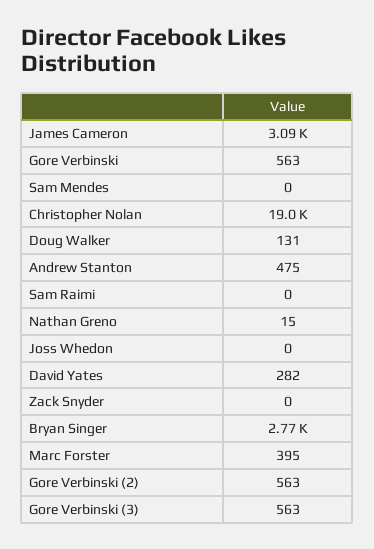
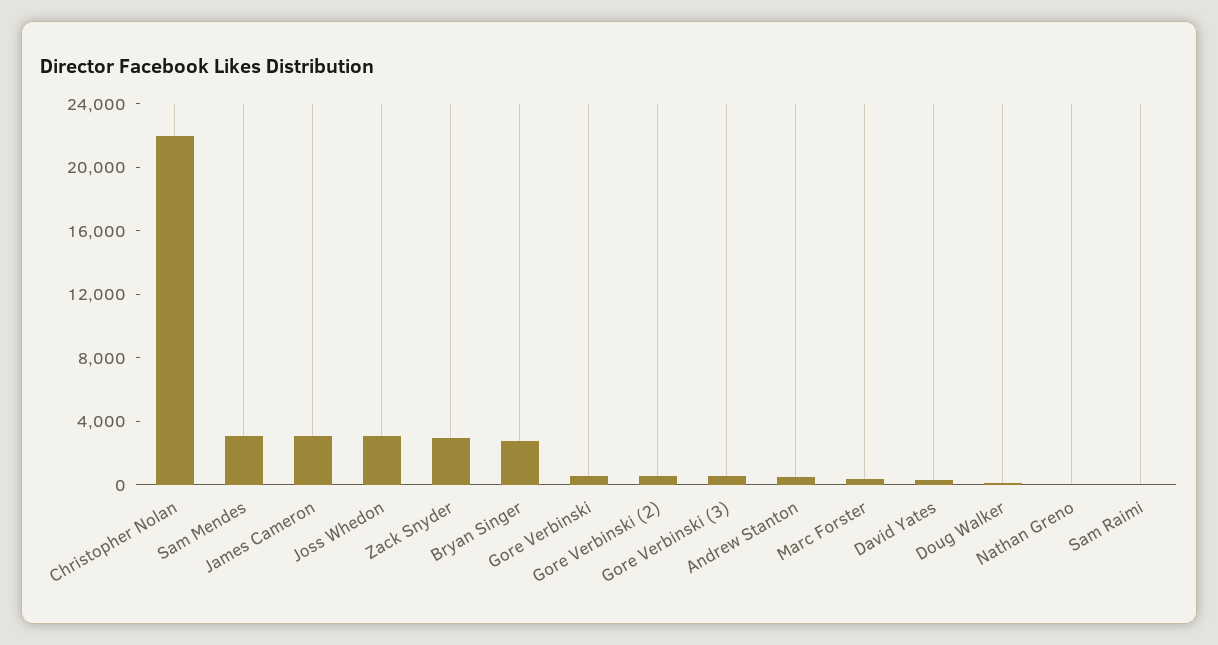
Sam Mendes: 0 -> 3000
Christopher Nolan: 19000 -> 22000
Joss Whedon: 0 -> 3000
Zack Snyder: 0 -> 3000

